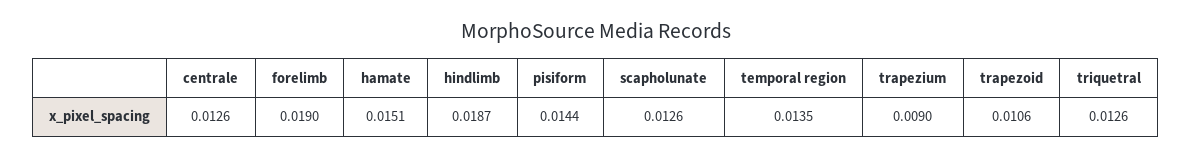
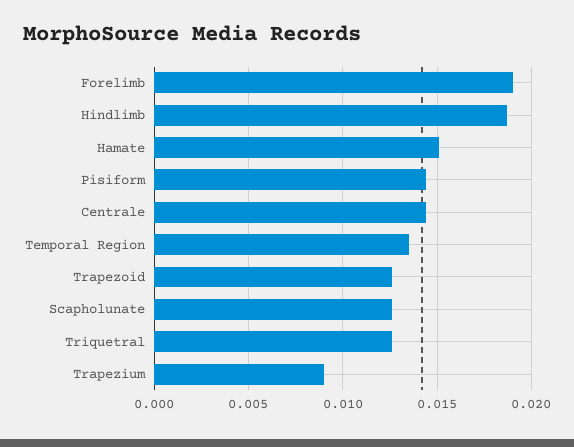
centrale: 0.0126 -> 0.0145
trapezoid: 0.0106 -> 0.0125

